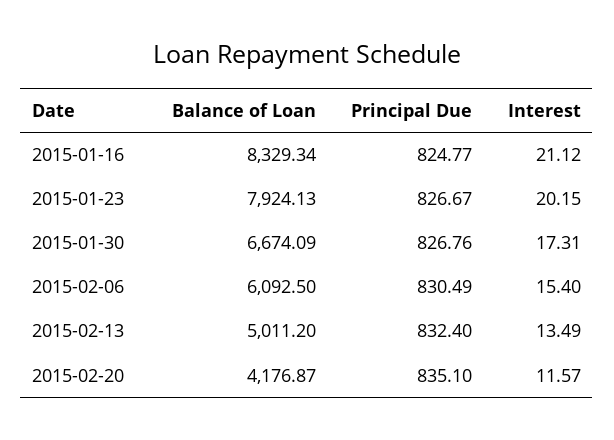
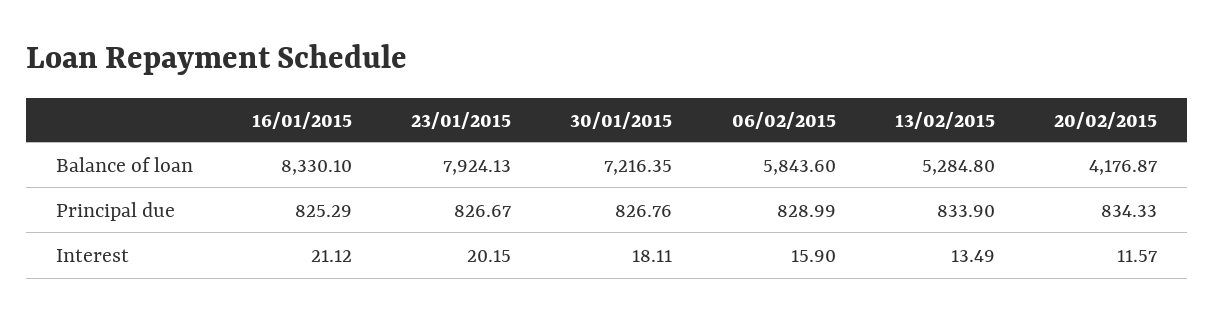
Balance of Loan, 2015-01-16: 8329.34 -> 8330.1
Principal Due, 2015-01-16: 824.77 -> 825.29
Balance of Loan, 2015-01-30: 6674.09 -> 7216.35
Interest, 2015-01-30: 17.31 -> 18.11
Balance of Loan, 2015-02-06: 6092.5 -> 5843.6
Principal Due, 2015-02-06: 830.49 -> 828.99
Interest, 2015-02-06: 15.4 -> 15.9
Balance of Loan, 2015-02-13: 5011.2 -> 5284.8
Principal Due, 2015-02-13: 832.4 -> 833.9
Principal Due, 2015-02-20: 835.1 -> 834.33

